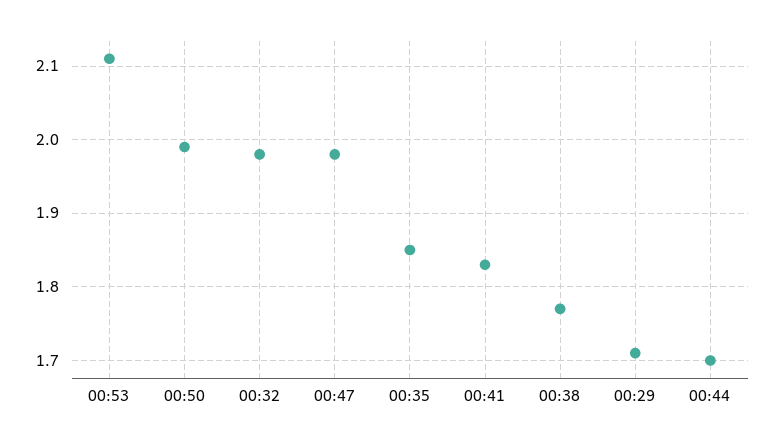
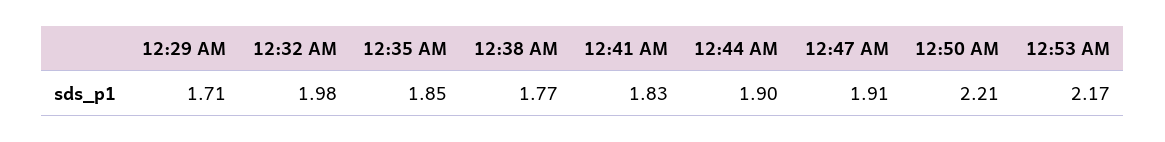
00:53: 2.11 -> 2.17
00:50: 1.99 -> 2.21
00:47: 1.98 -> 1.91
00:44: 1.7 -> 1.9

